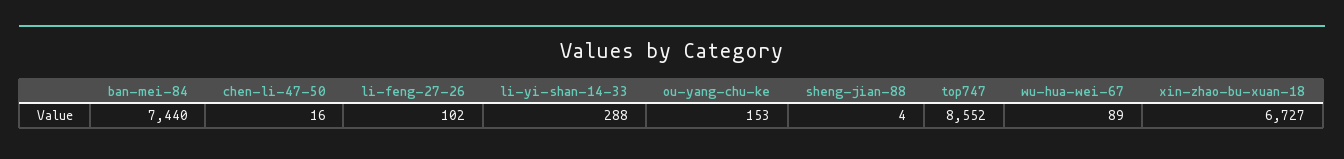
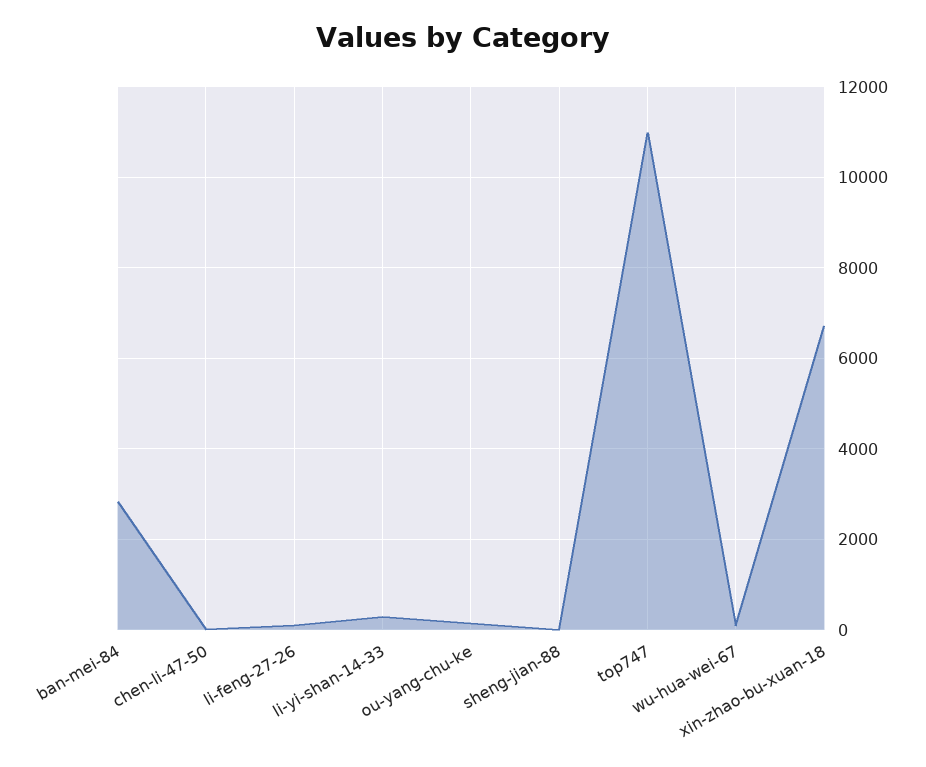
ban-mei-84: 7440 -> 2800
top747: 8552 -> 11000

